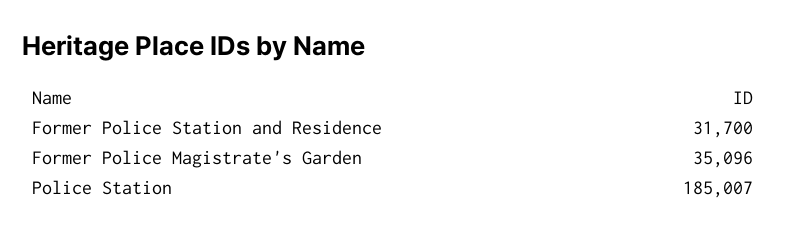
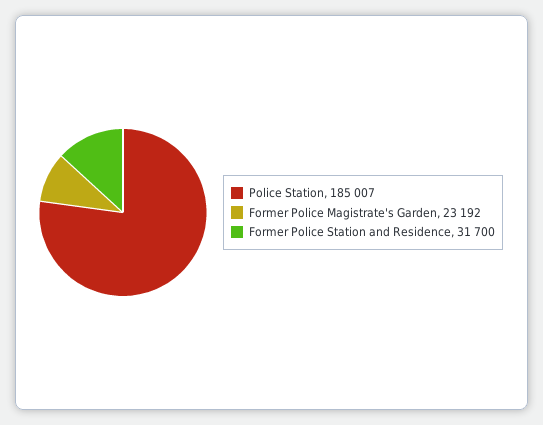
Former Police Magistrate's Garden: 35096 -> 23192

